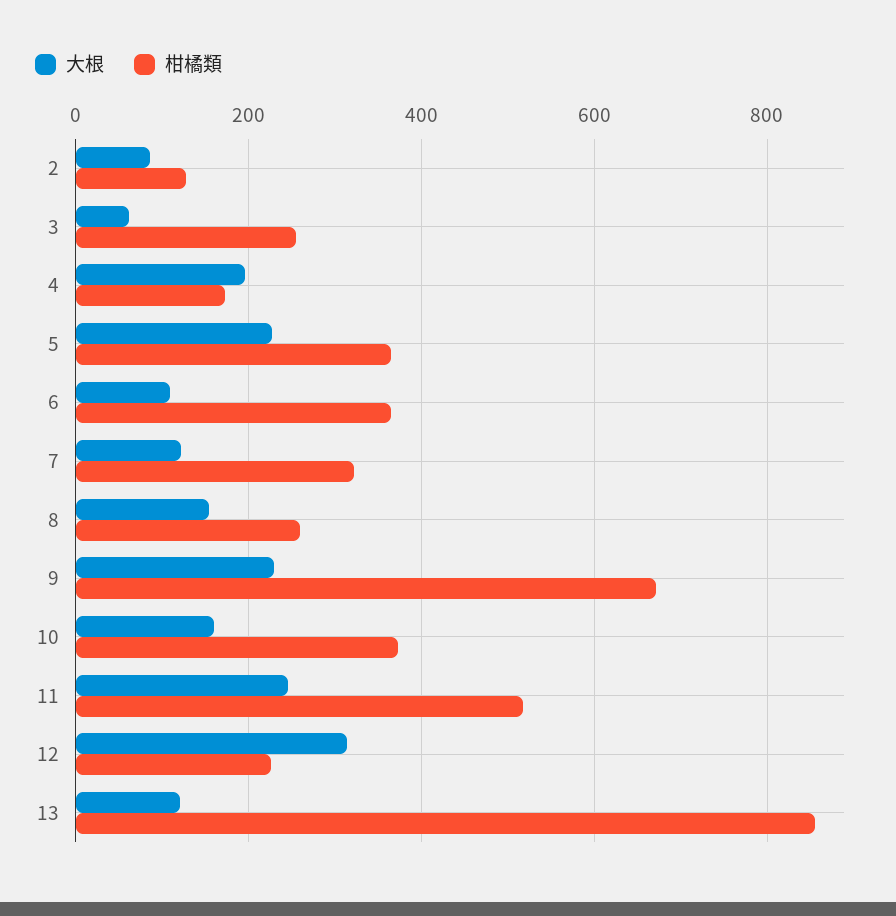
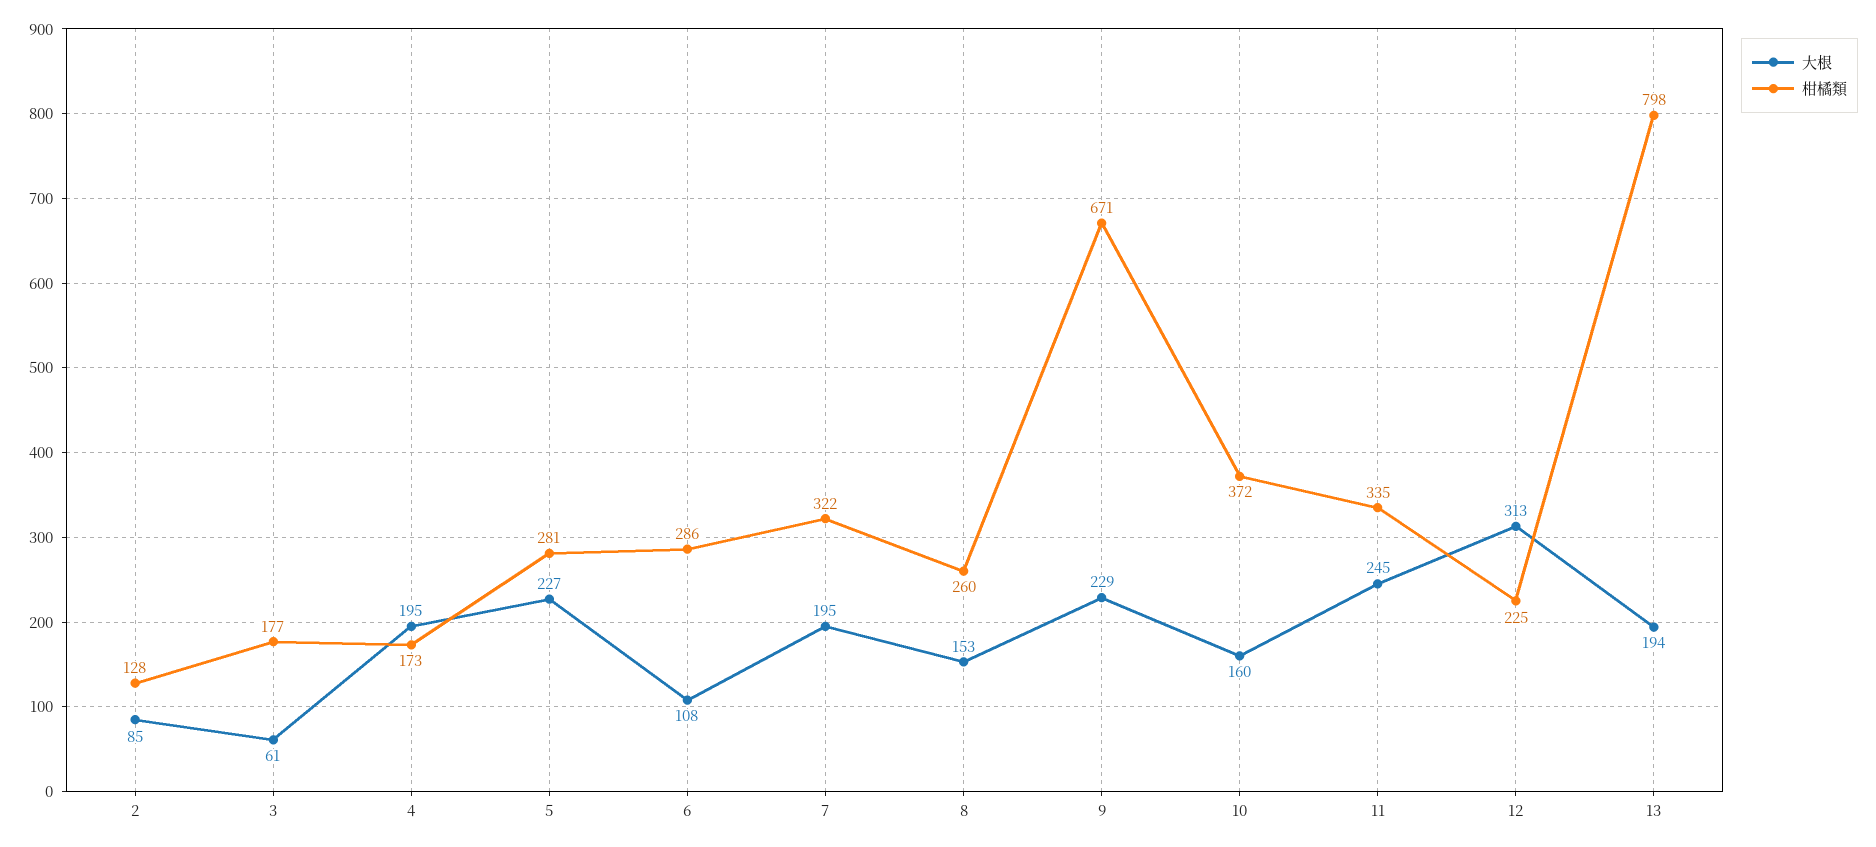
柑橘類, 3: 260 -> 177
柑橘類, 5: 360 -> 281
柑橘類, 6: 360 -> 286
大根, 7: 120 -> 195
柑橘類, 11: 520 -> 335
大根, 13: 120 -> 194
柑橘類, 13: 860 -> 798

